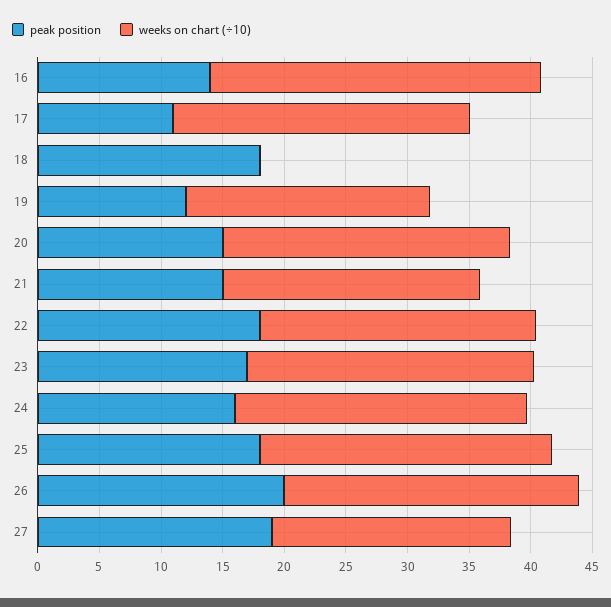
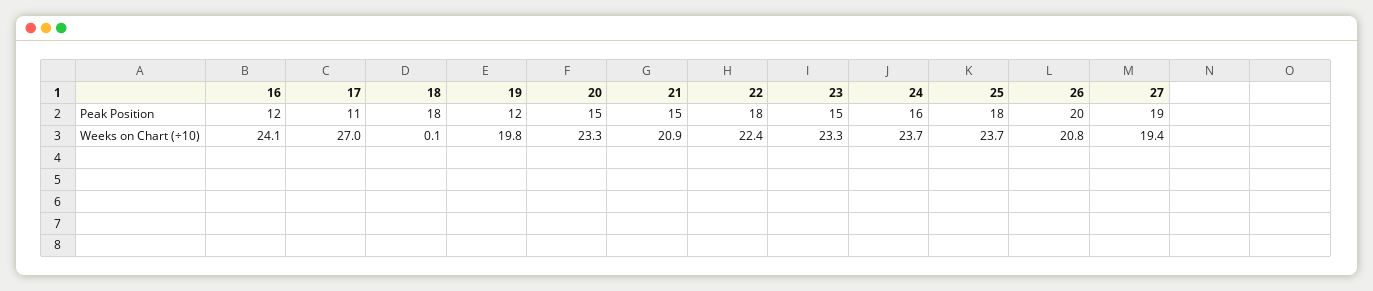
peak position, 16: 14 -> 12
weeks on chart (÷10), 16: 27 -> 24.1
weeks on chart (÷10), 17: 24 -> 27
peak position, 23: 17 -> 15
weeks on chart (÷10), 26: 24 -> 20.8

